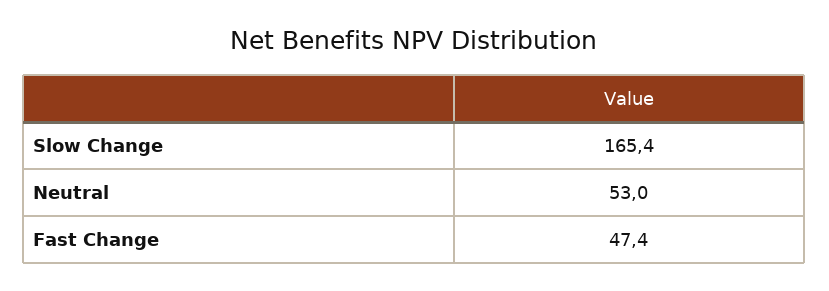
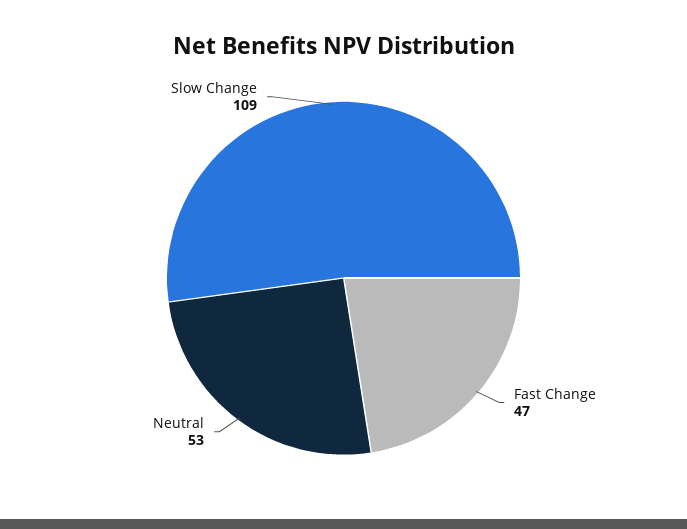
Slow Change: 165.4 -> 109

